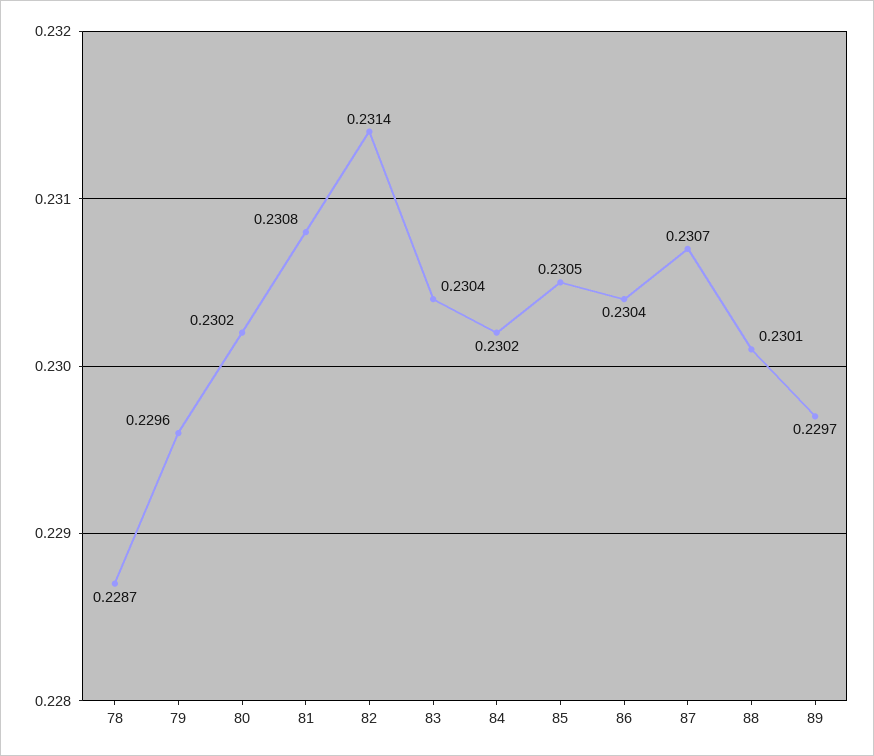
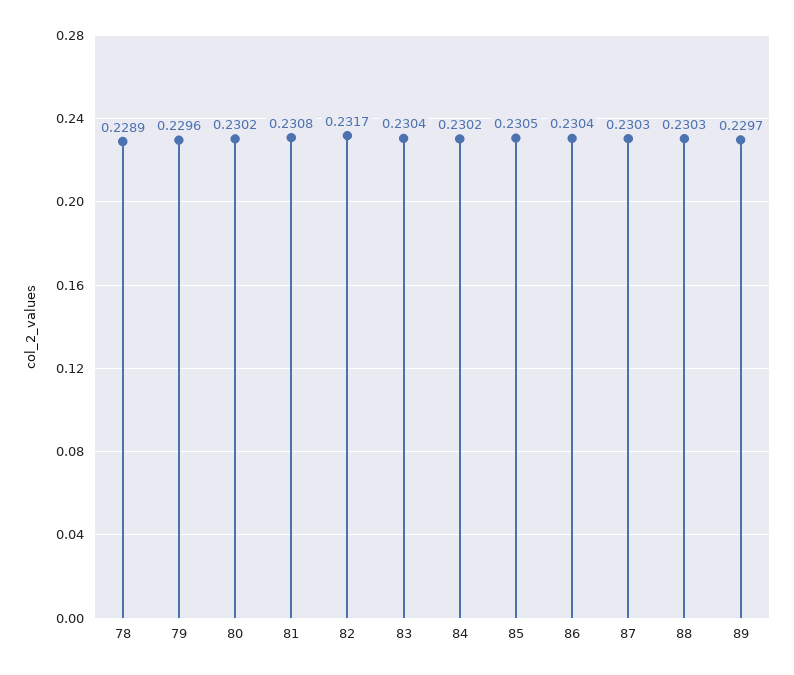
78: 0.2287 -> 0.2289
82: 0.2314 -> 0.2317
87: 0.2307 -> 0.2303
88: 0.2301 -> 0.2303

